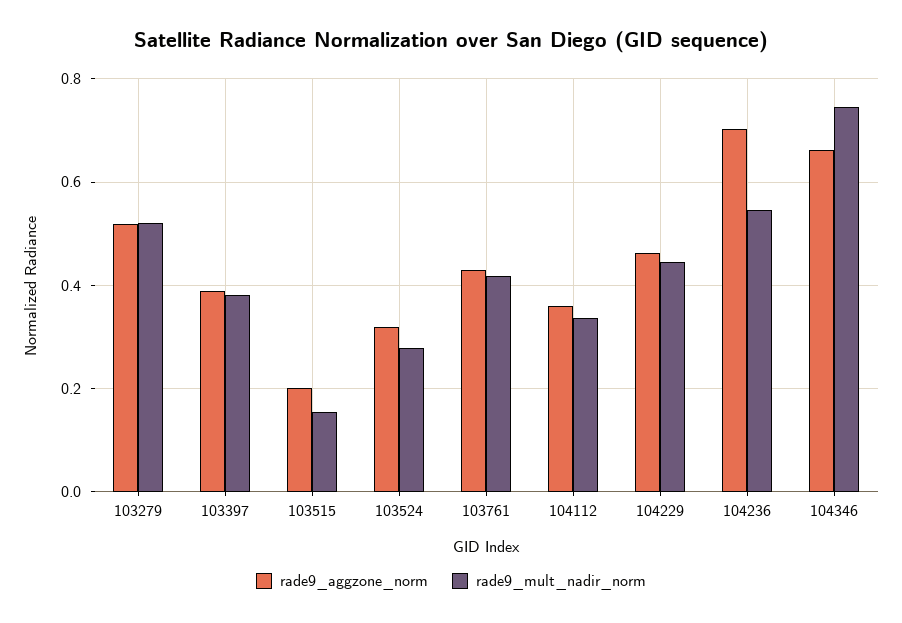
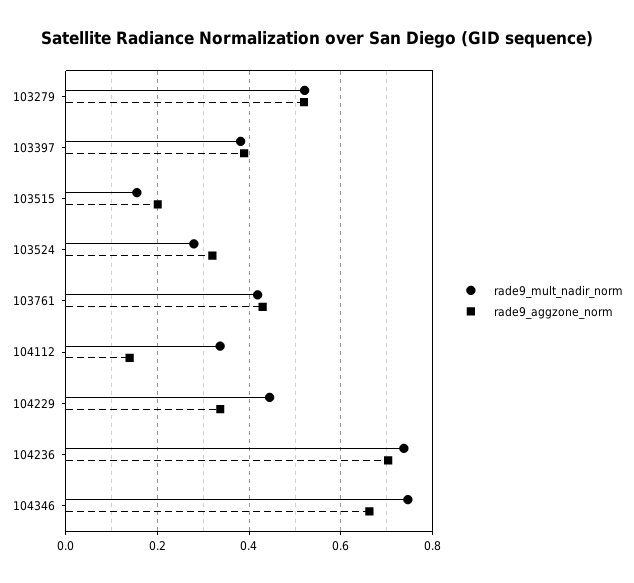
rade9_aggzone_norm, 104112: 0.36 -> 0.14
rade9_aggzone_norm, 104229: 0.46 -> 0.34
rade9_mult_nadir_norm, 104236: 0.54 -> 0.74

